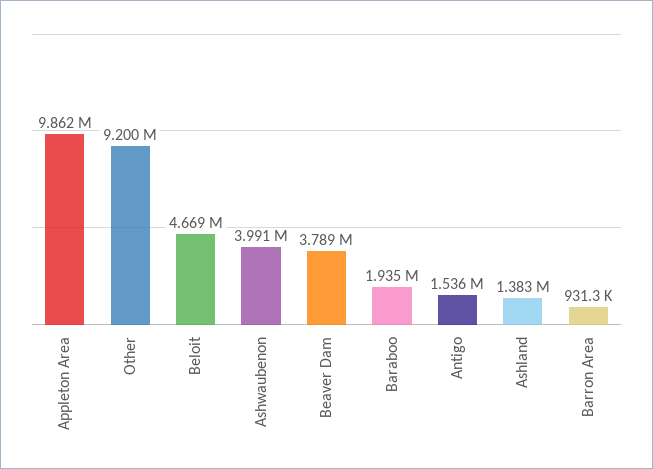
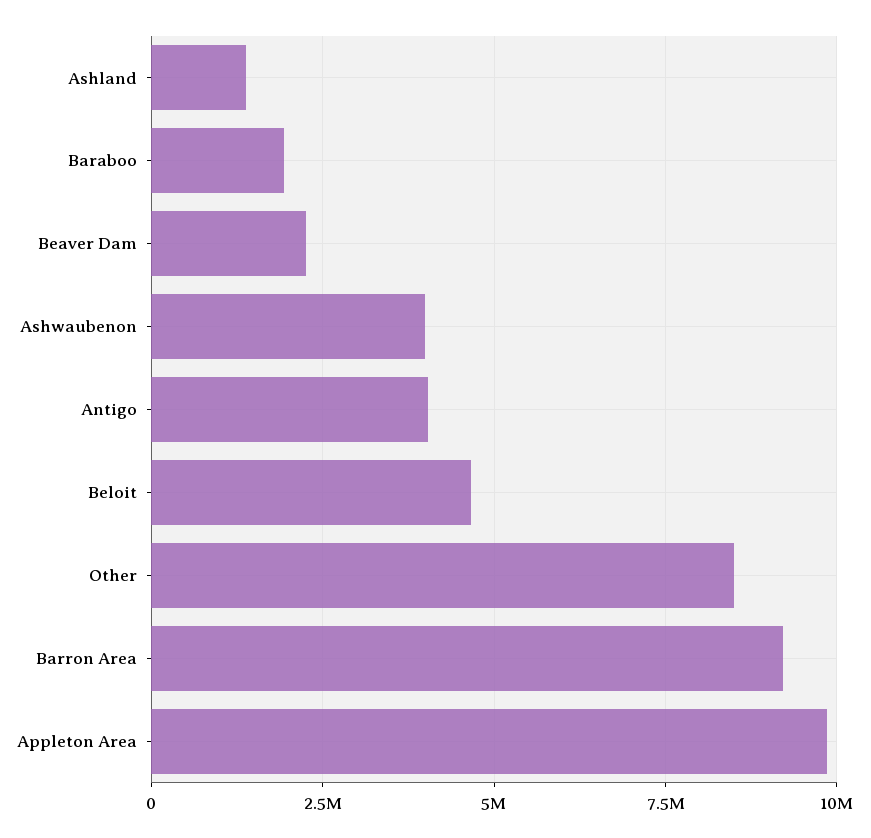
Other: 9200000 -> 8500000
Beaver Dam: 3789000 -> 2250000
Antigo: 1536000 -> 4000000
Barron Area: 931300 -> 9250000

